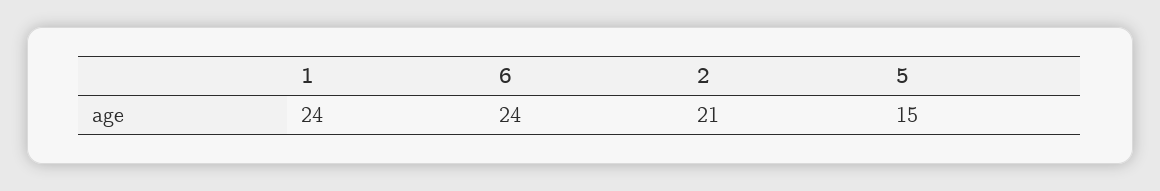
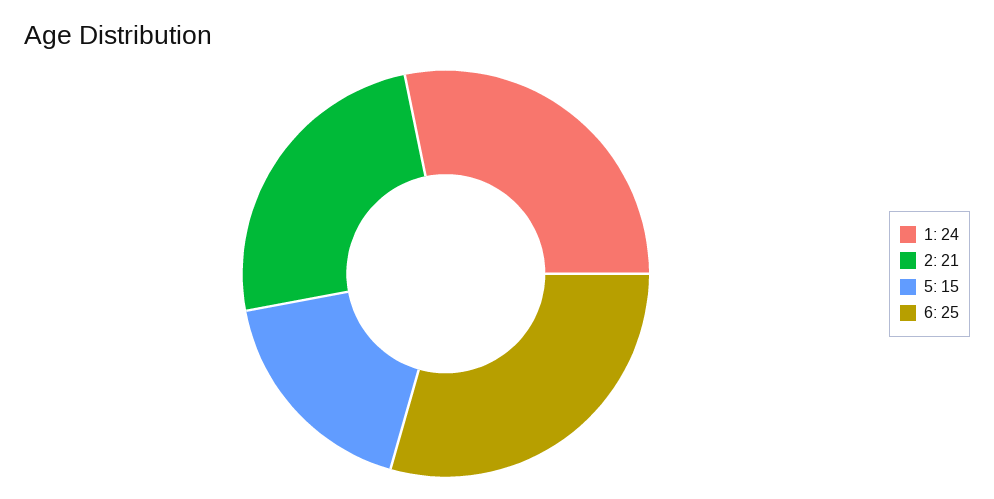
6: 24 -> 25

